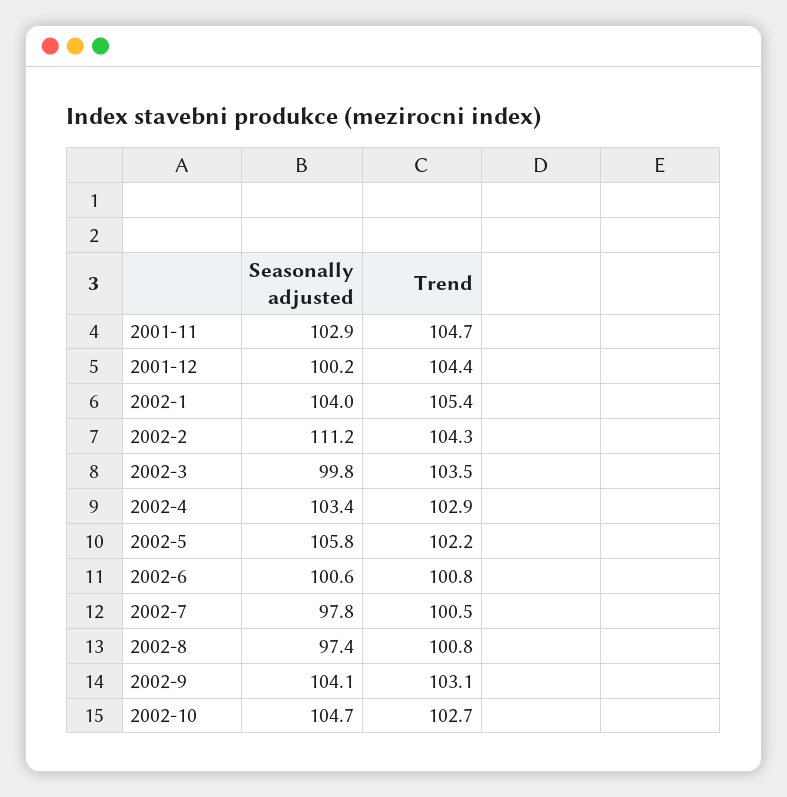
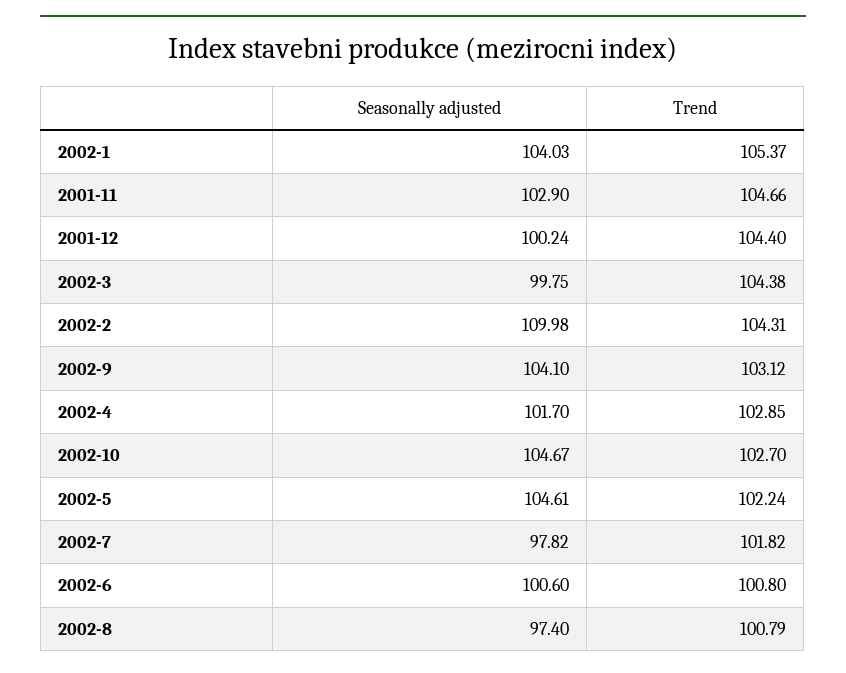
Seasonally adjusted, 2002-2: 111.2 -> 109.98
Trend, 2002-3: 103.5 -> 104.38
Seasonally adjusted, 2002-4: 103.4 -> 101.7
Seasonally adjusted, 2002-5: 105.8 -> 104.61
Trend, 2002-7: 100.5 -> 101.82

